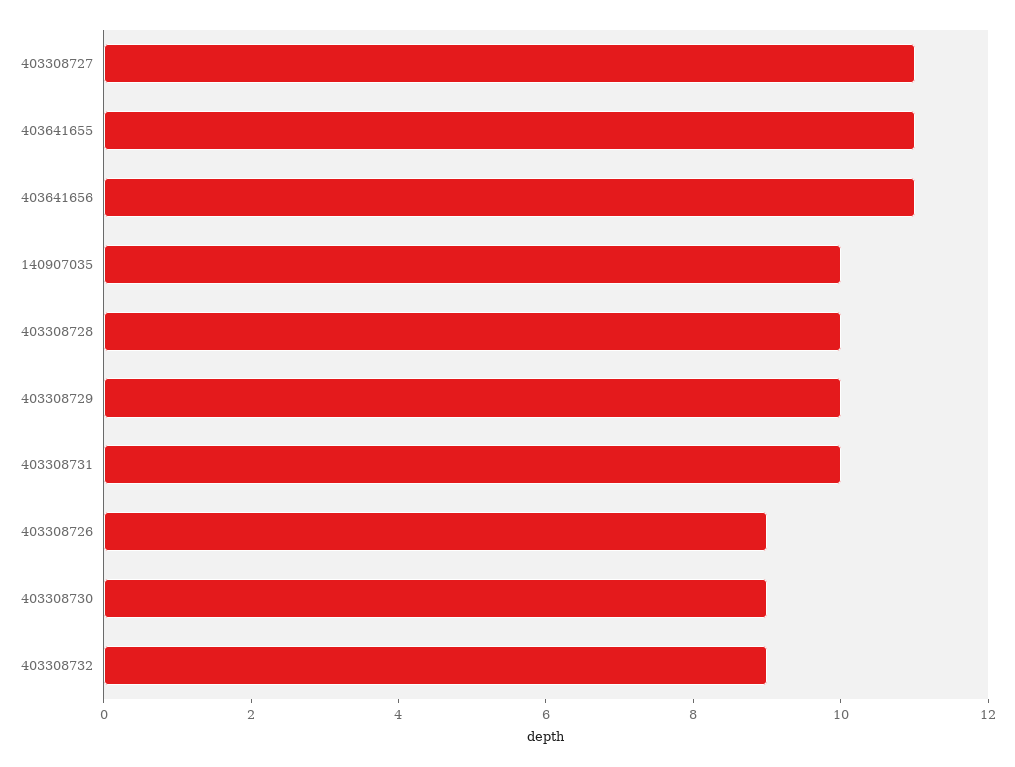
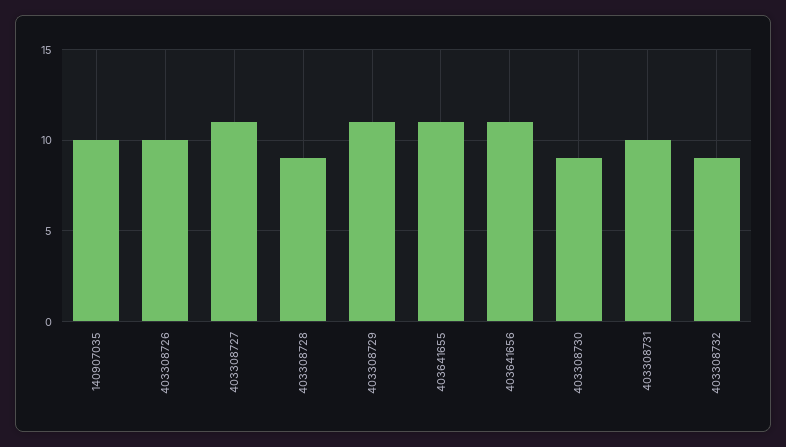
403308728: 10 -> 9
403308729: 10 -> 11
403308726: 9 -> 10

